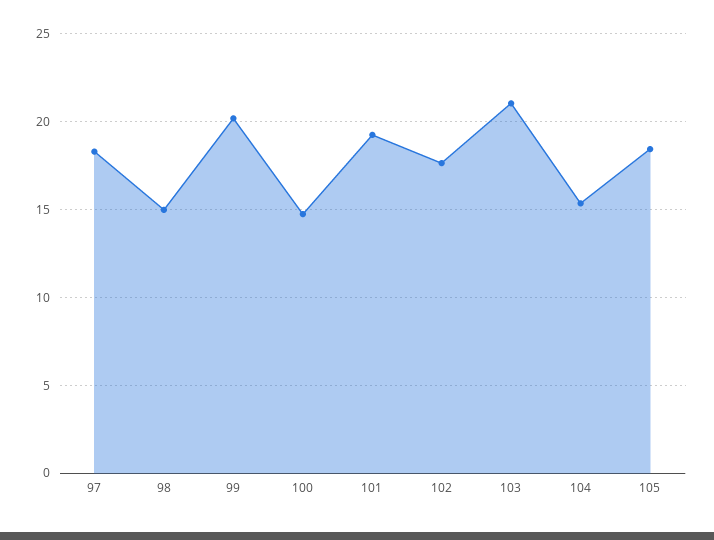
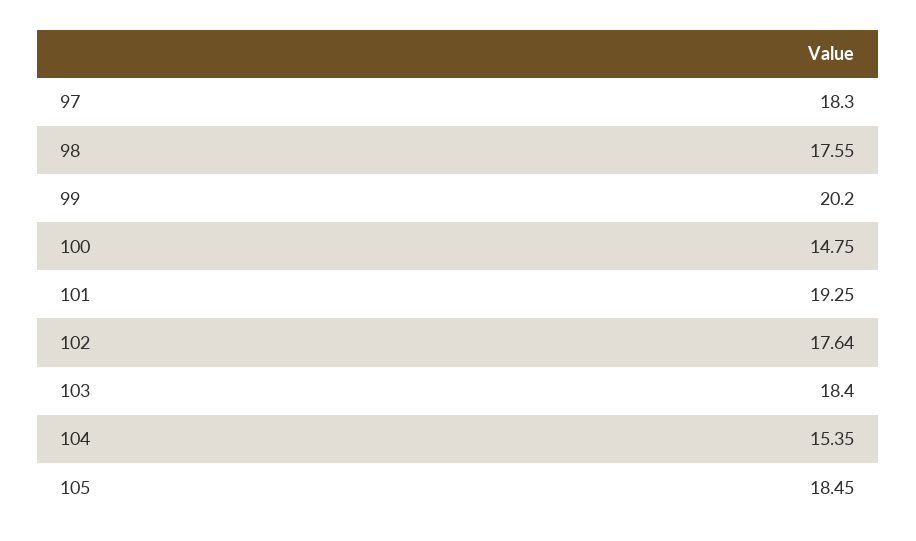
98: 15 -> 17.55
103: 21 -> 18.4

